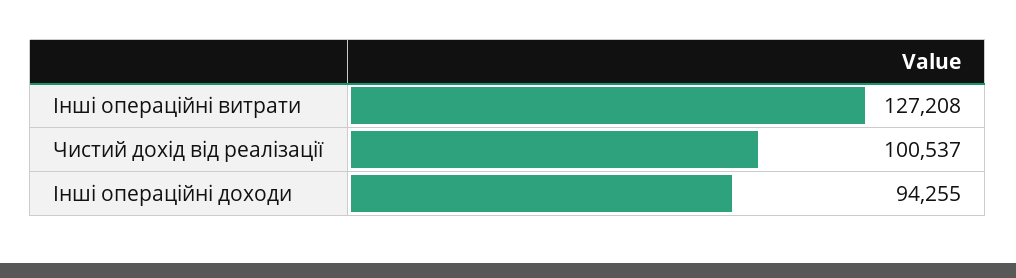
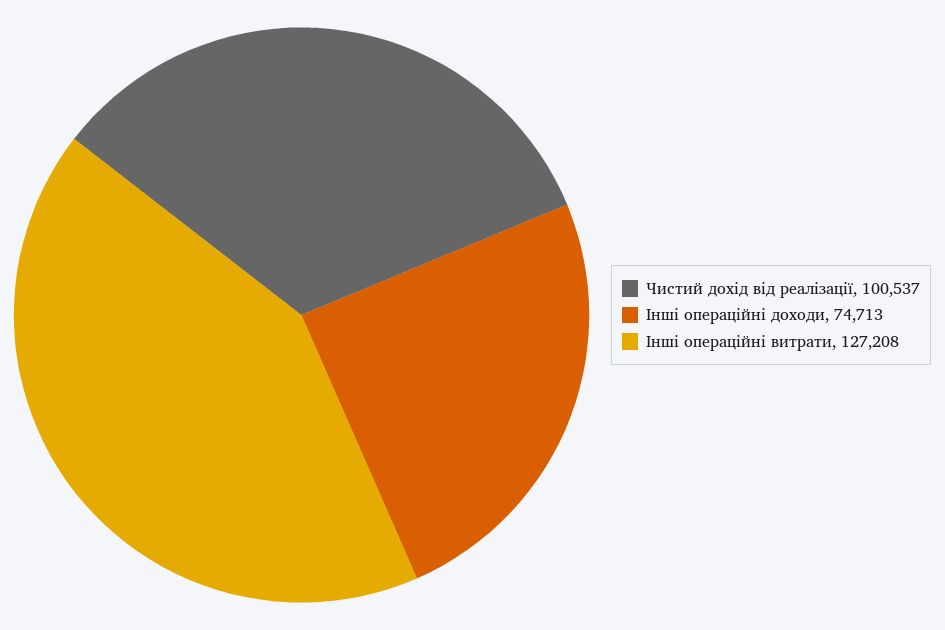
Інші операційні доходи: 94255 -> 74713

